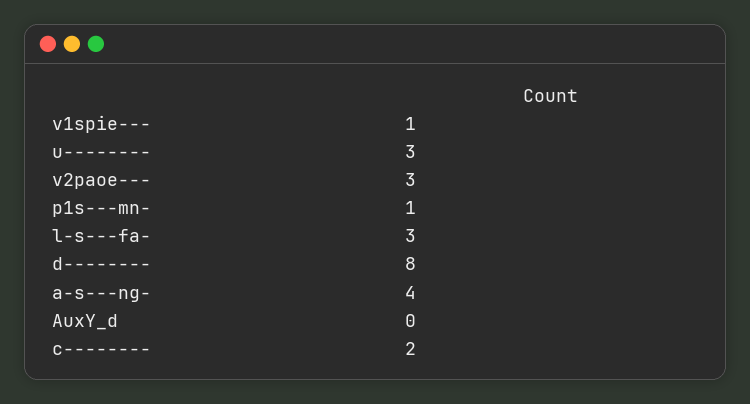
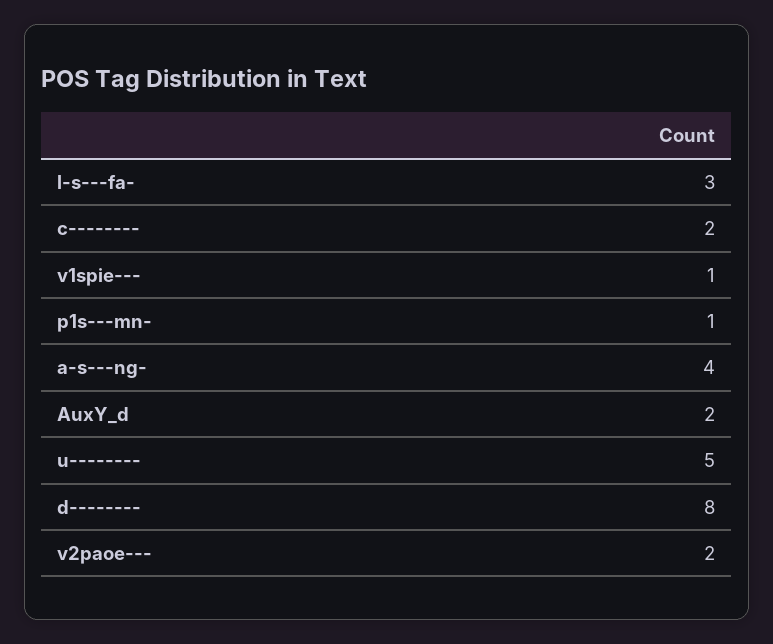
u--------: 3 -> 5
v2paoe---: 3 -> 2
AuxY_d: 0 -> 2

